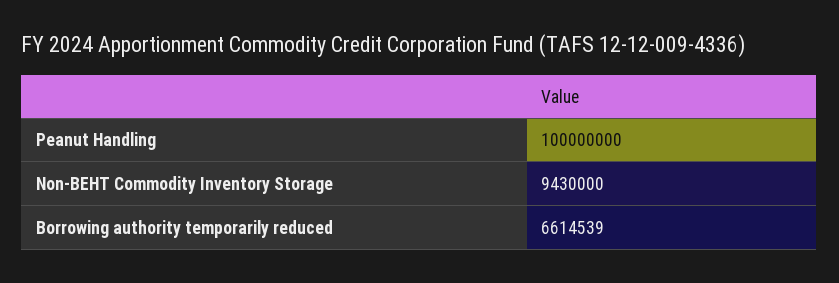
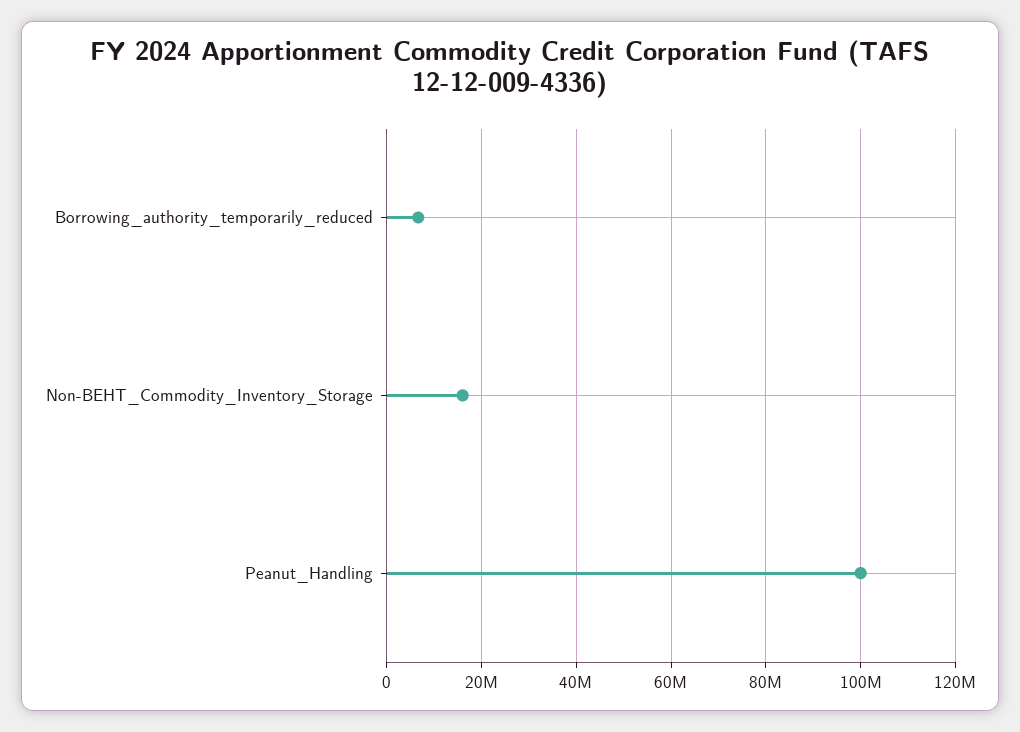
Non-BEHT Commodity Inventory Storage: 9430000 -> 16000000

